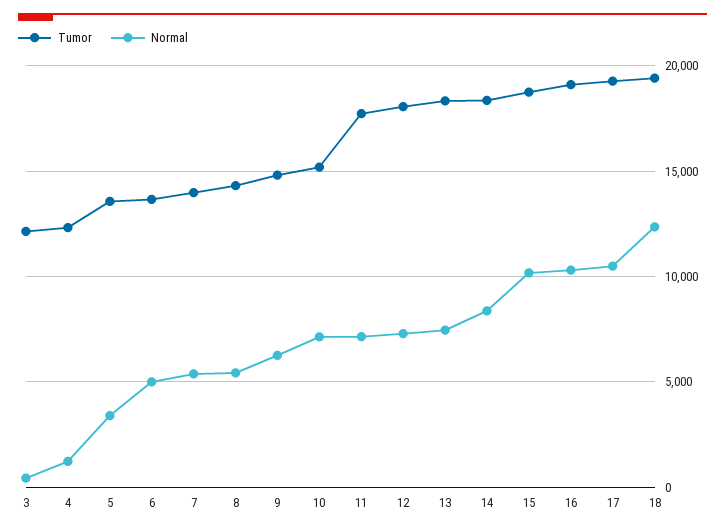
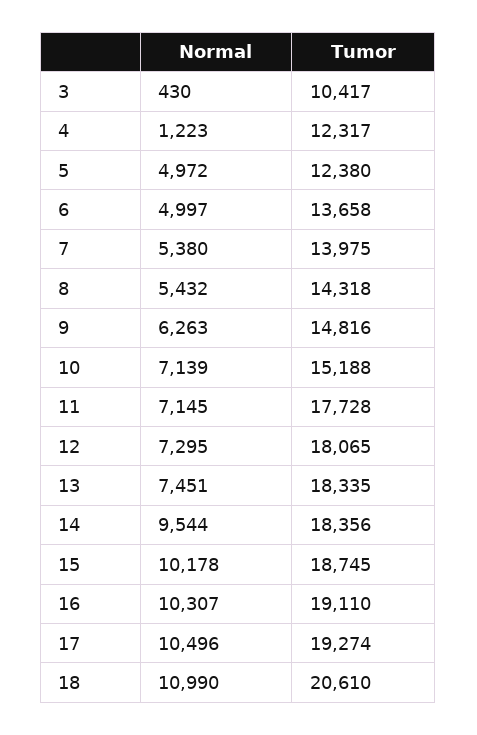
Tumor, 3: 12000 -> 10417
Tumor, 5: 13500 -> 12380
Normal, 5: 3500 -> 4972
Normal, 14: 8500 -> 9544
Tumor, 18: 19500 -> 20610
Normal, 18: 12500 -> 10990

